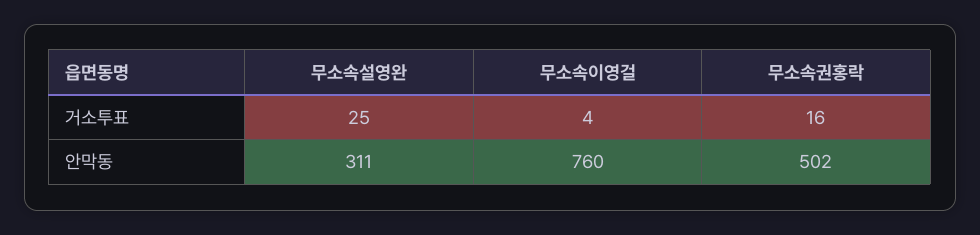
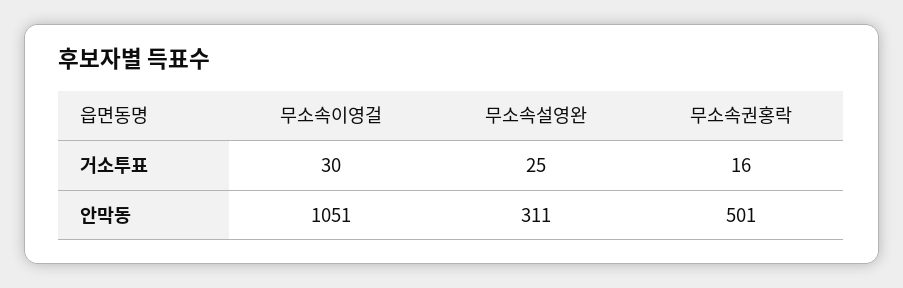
무소속이영걸, 거소투표: 4 -> 30
무소속이영걸, 안막동: 760 -> 1051
무소속권홍락, 안막동: 502 -> 501

